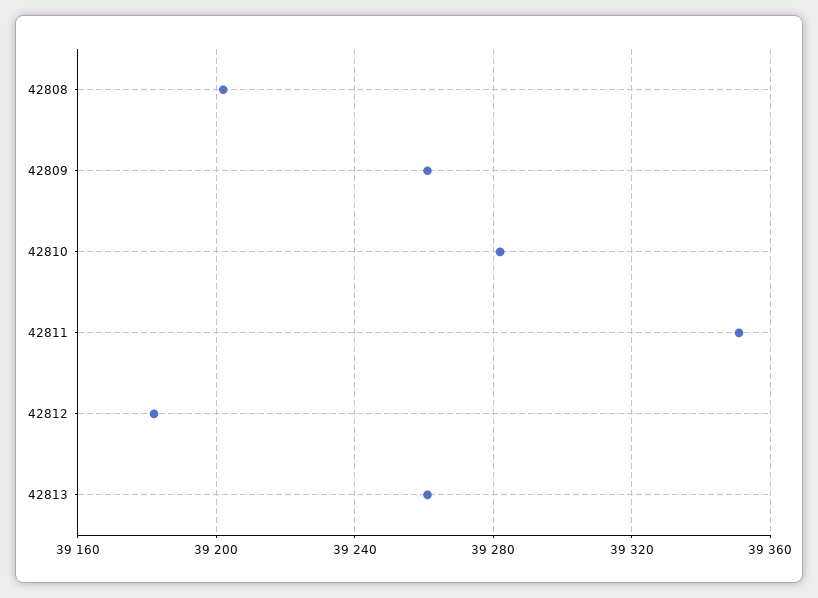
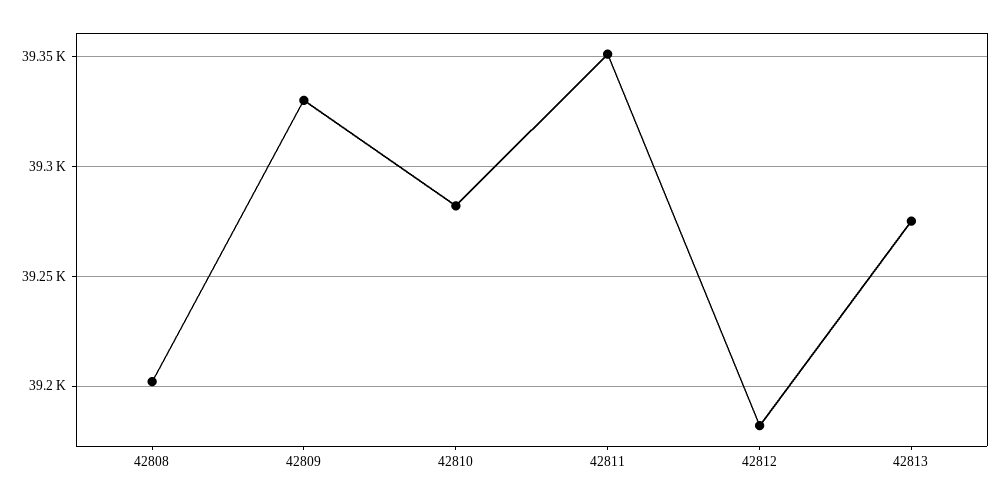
42809: 39260 -> 39330
42813: 39260 -> 39275

